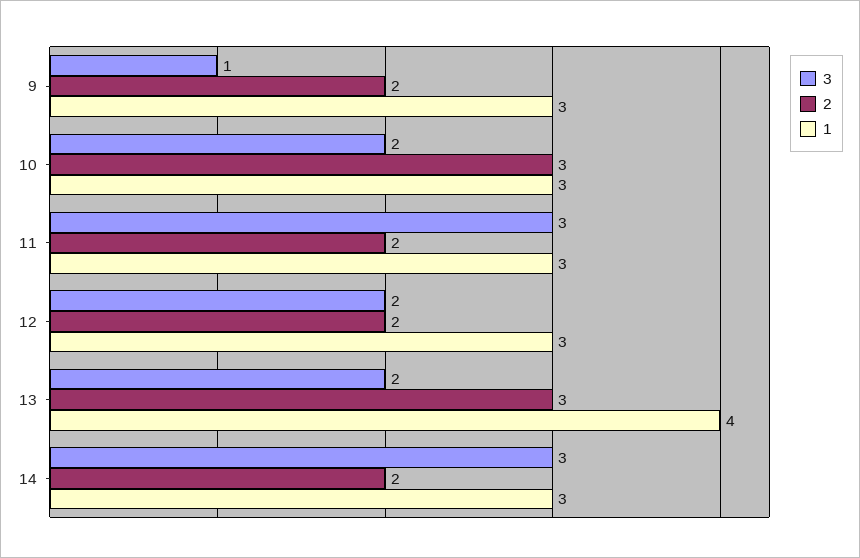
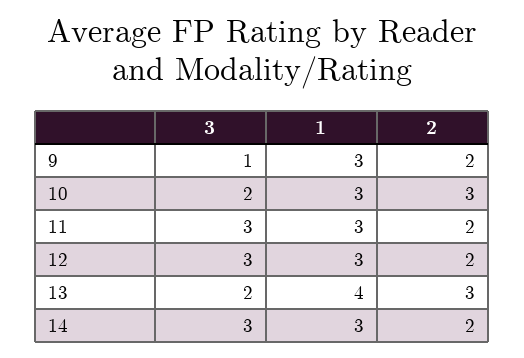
3, 12: 2 -> 3

